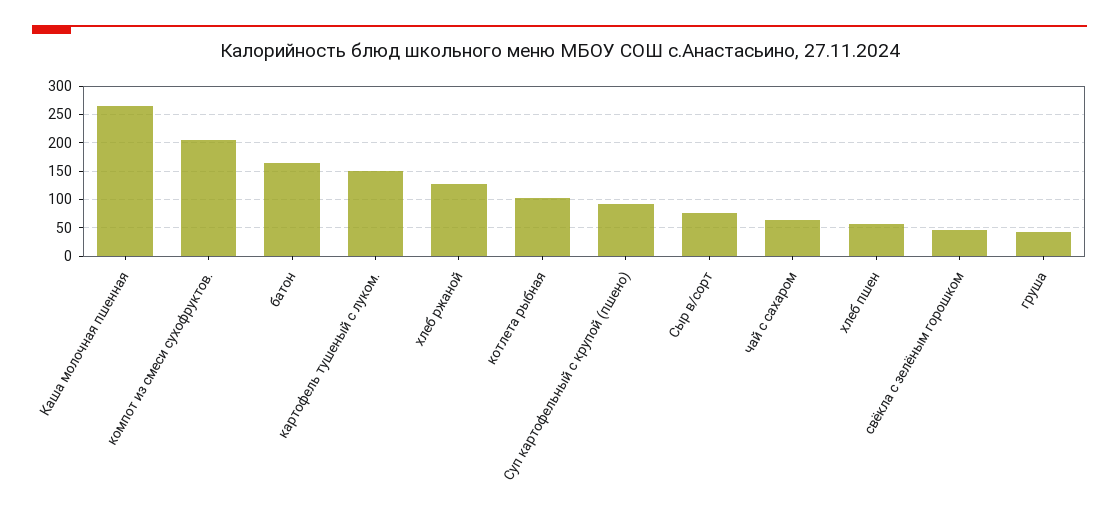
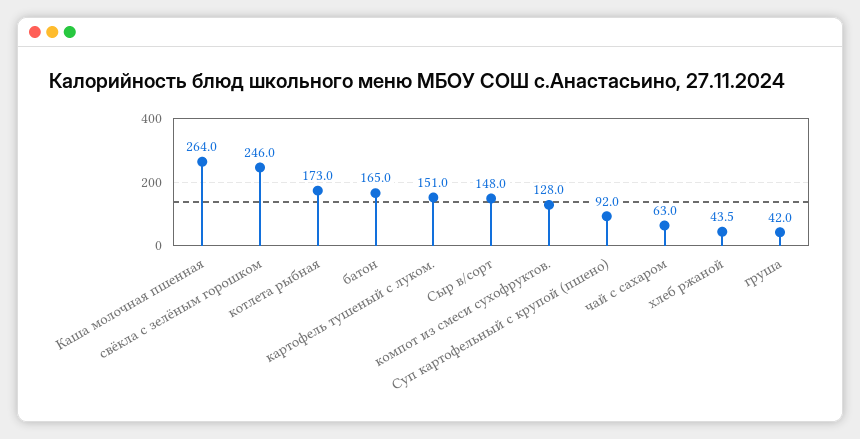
компот из смеси сухофруктов.: 200 -> 128
хлеб ржаной: 125 -> 43.5
котлета рыбная: 100 -> 173
Сыр в/сорт: 75 -> 148
хлеб пшен: 50 -> none
свёкла с зелёным горошком: 50 -> 246

